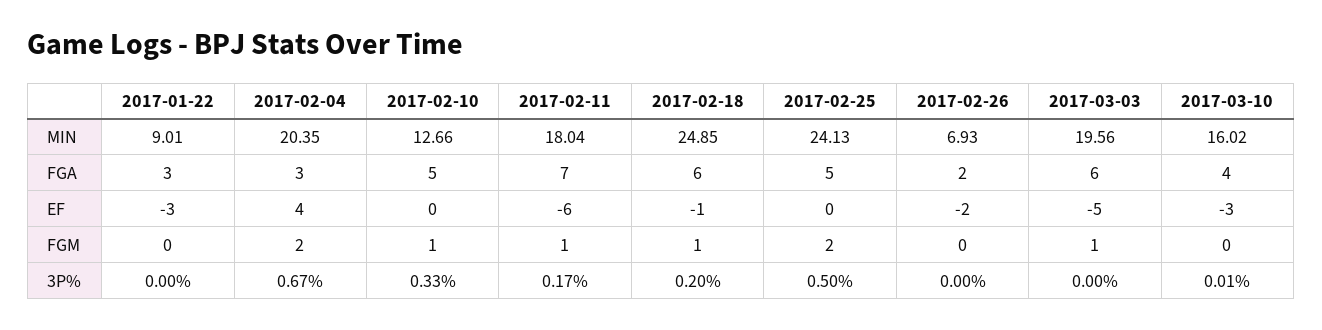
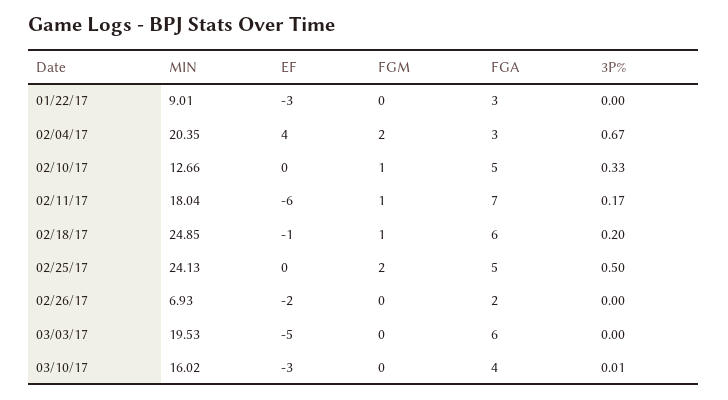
2017-03-03, MIN: 19.56 -> 19.53
2017-03-03, FGM: 1 -> 0

